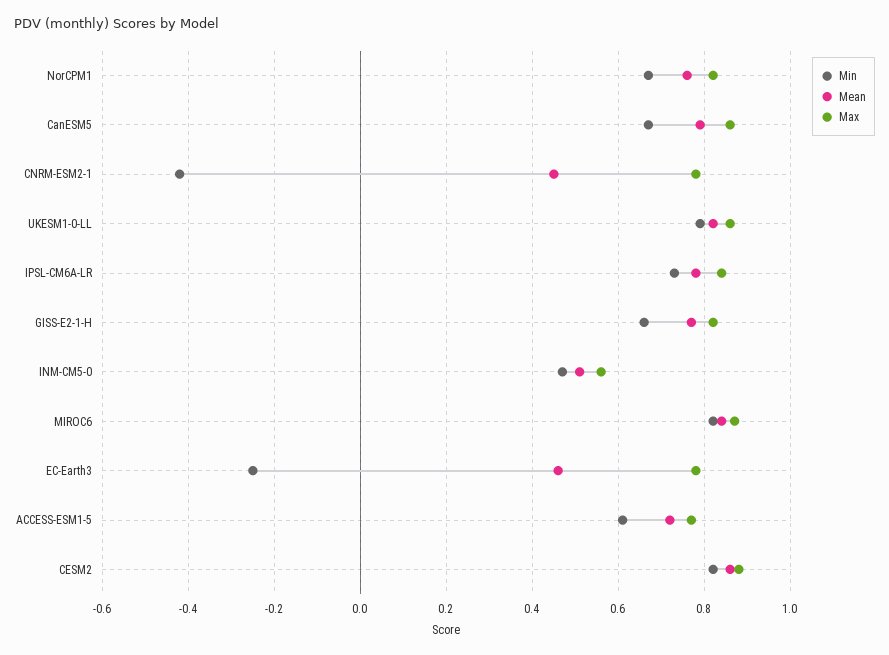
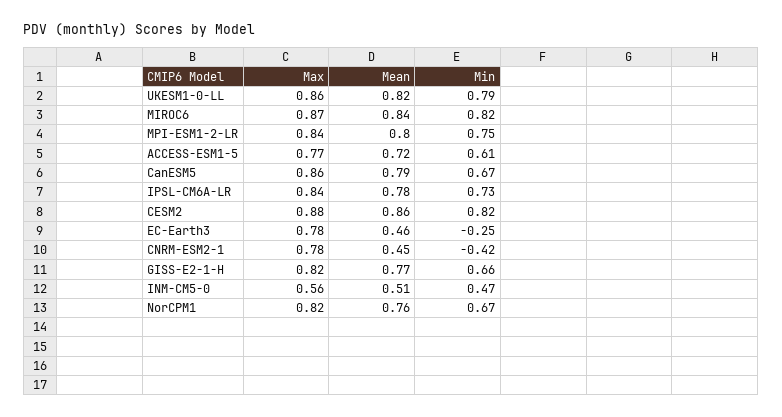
Max, MPI-ESM1-2-LR: none -> 0.84
Mean, MPI-ESM1-2-LR: none -> 0.8
Min, MPI-ESM1-2-LR: none -> 0.75

